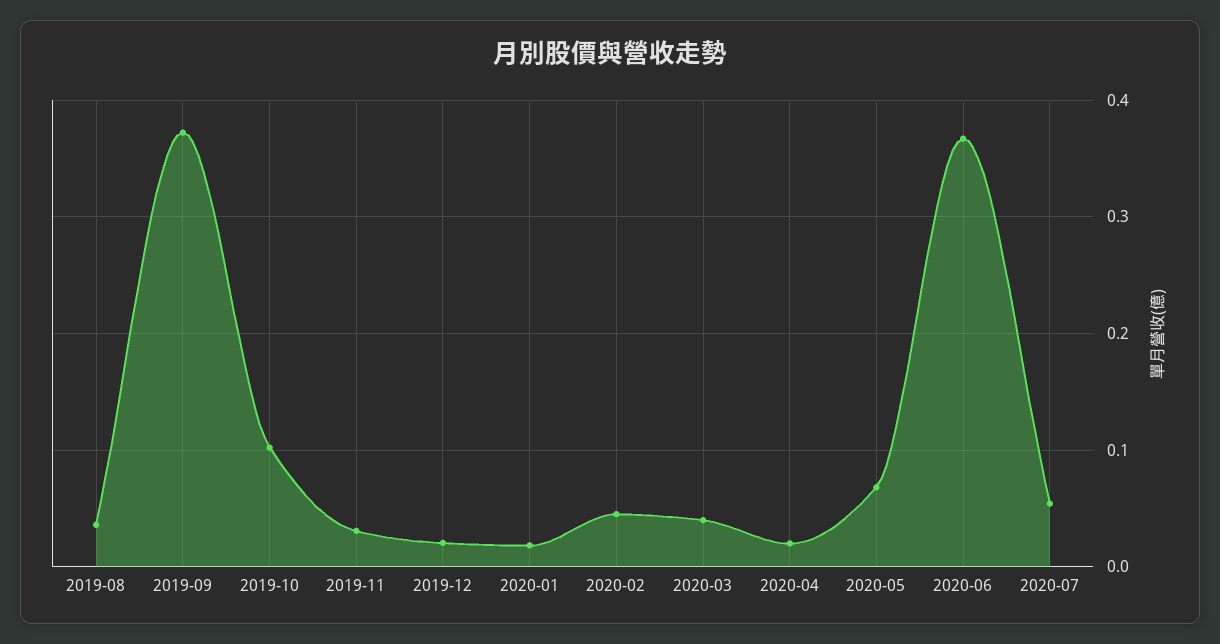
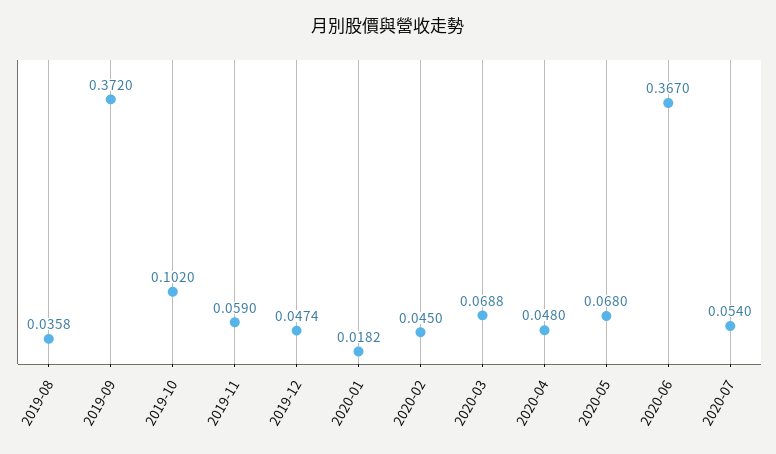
2019-11: 0.03 -> 0.059
2019-12: 0.02 -> 0.0474
2020-03: 0.04 -> 0.0688
2020-04: 0.02 -> 0.048

